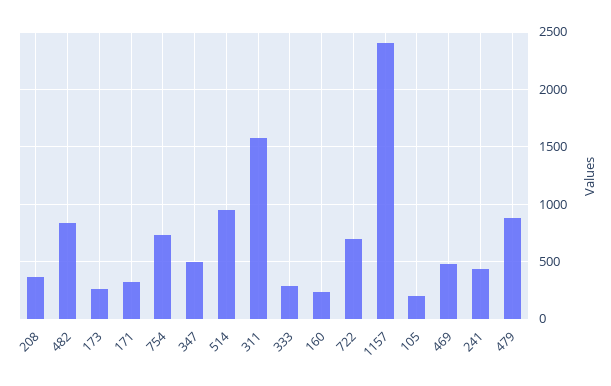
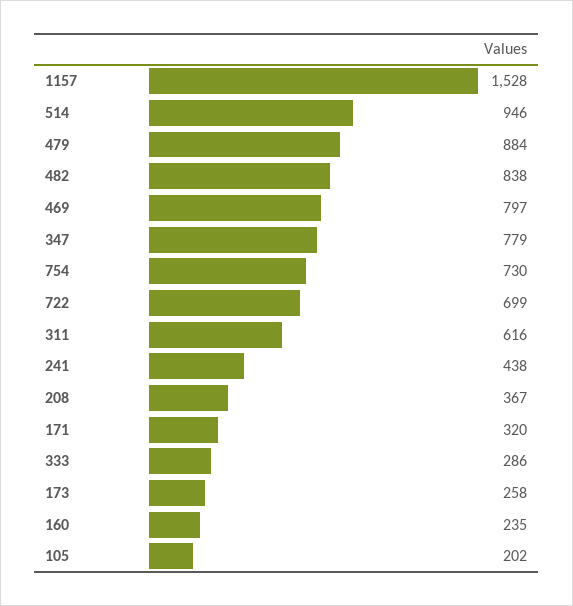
347: 500 -> 779
311: 1600 -> 616
1157: 2400 -> 1528
469: 500 -> 797

